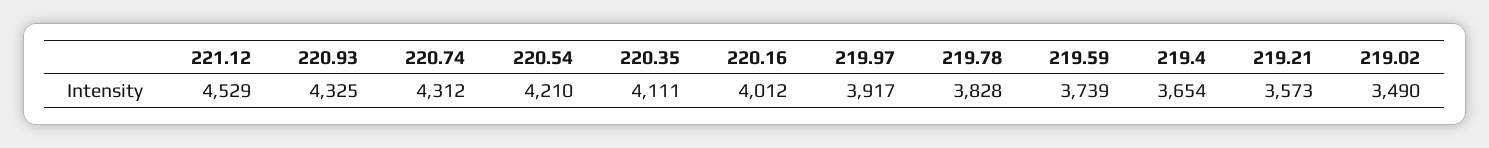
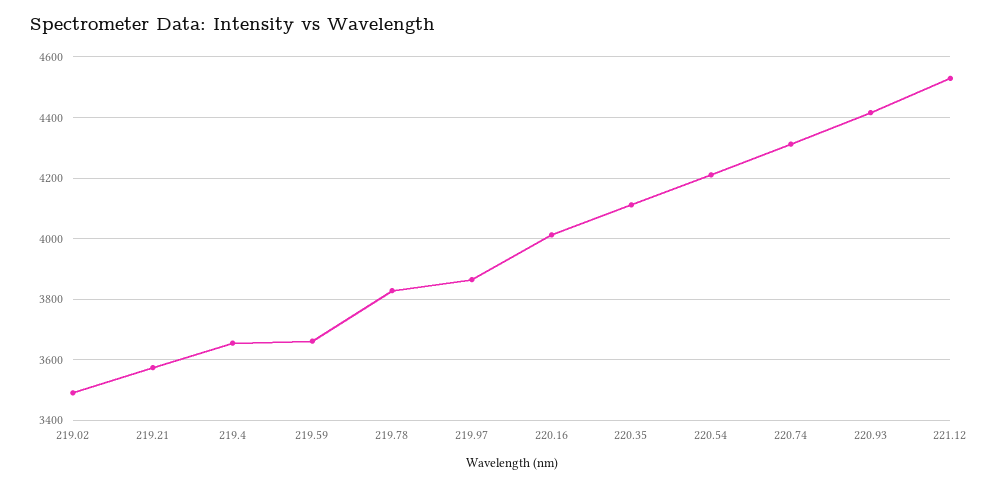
220.93: 4325 -> 4420
219.97: 3917 -> 3860
219.59: 3739 -> 3660

